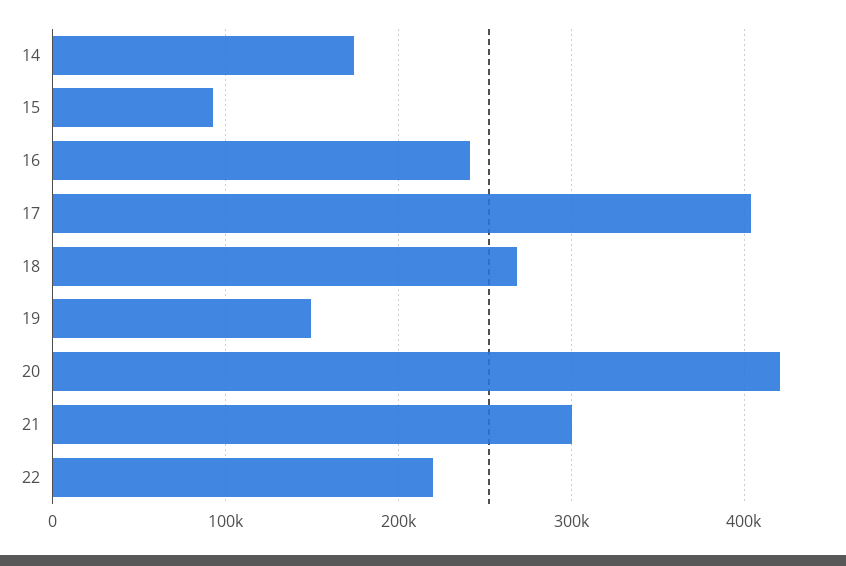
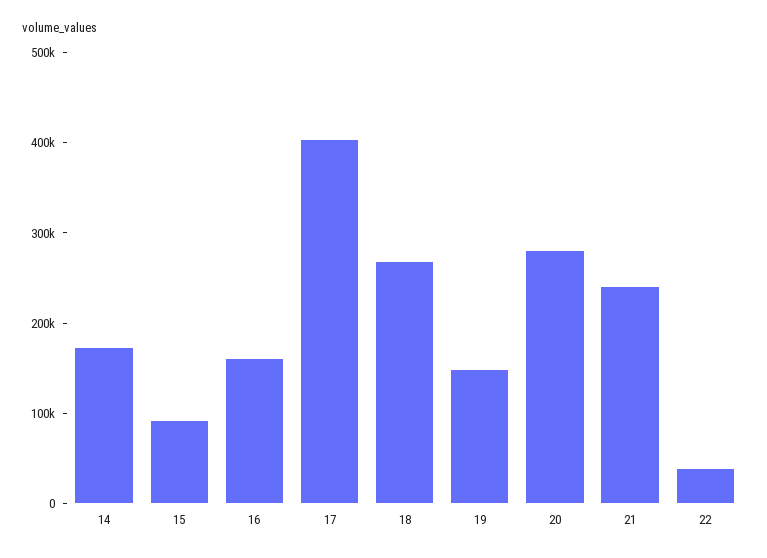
16: 240000 -> 160000
20: 420000 -> 280000
21: 300000 -> 240000
22: 220000 -> 40000

